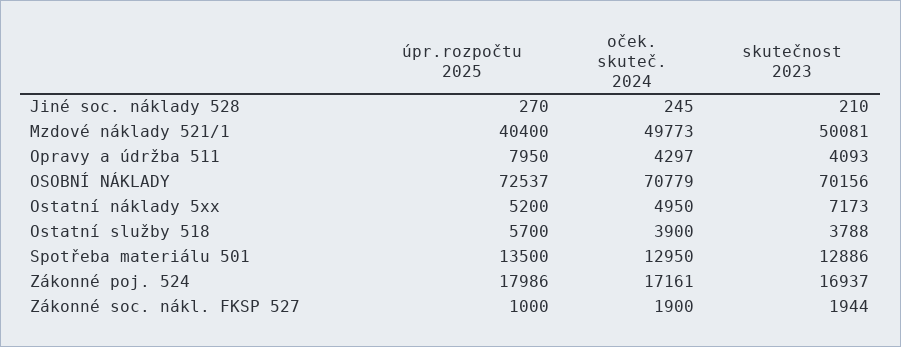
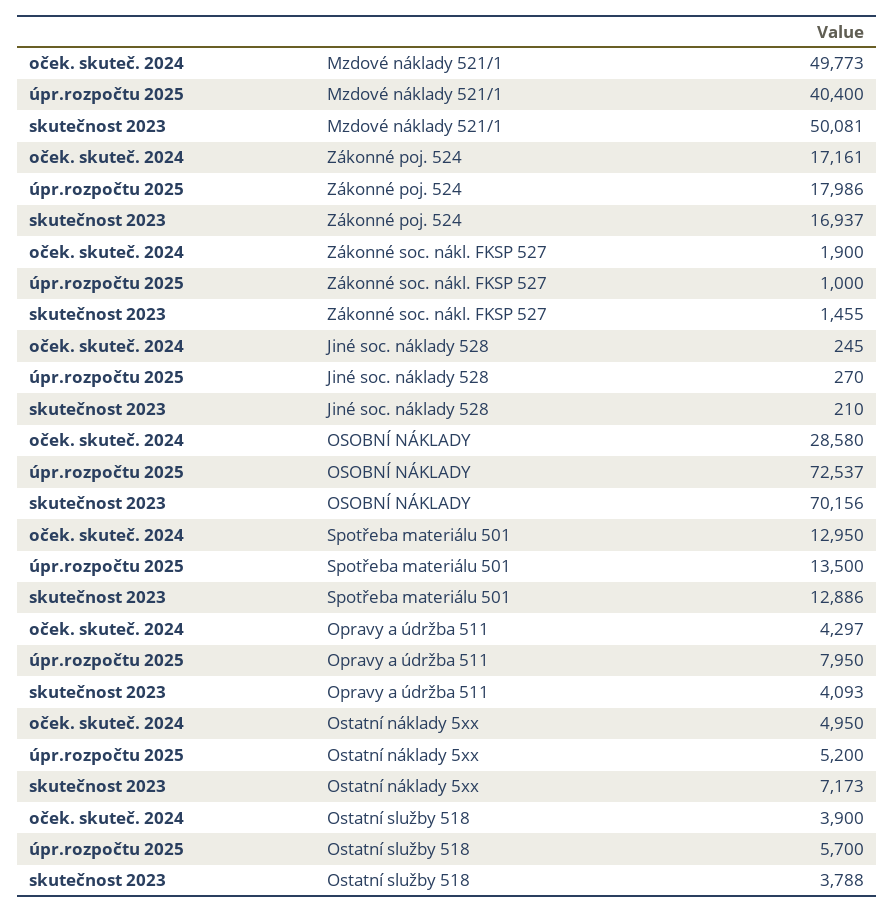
oček. skuteč. 2024, OSOBNÍ NÁKLADY: 70779 -> 28580
skutečnost 2023, Zákonné soc. nákl. FKSP 527: 1944 -> 1455

